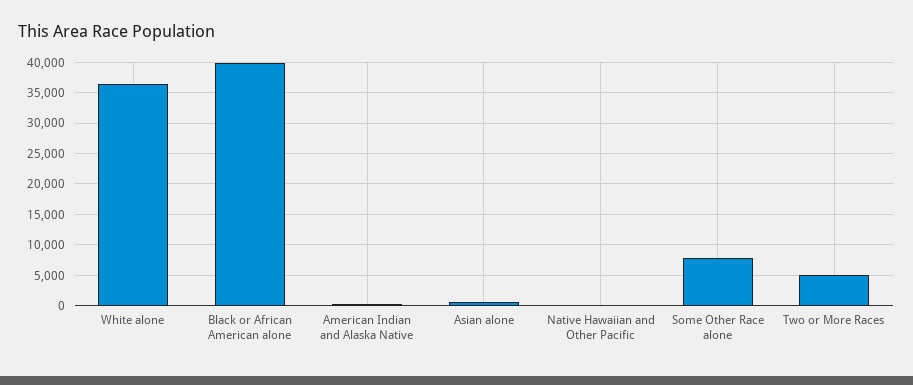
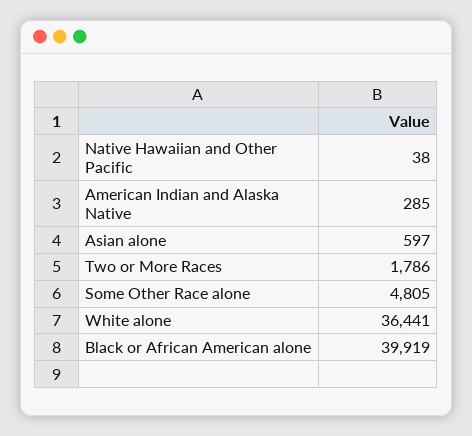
Some Other Race alone: 8000 -> 4805
Two or More Races: 5000 -> 1786

